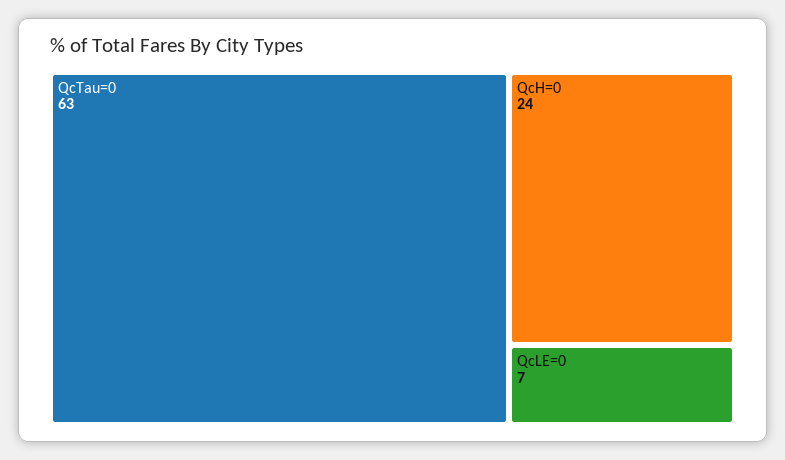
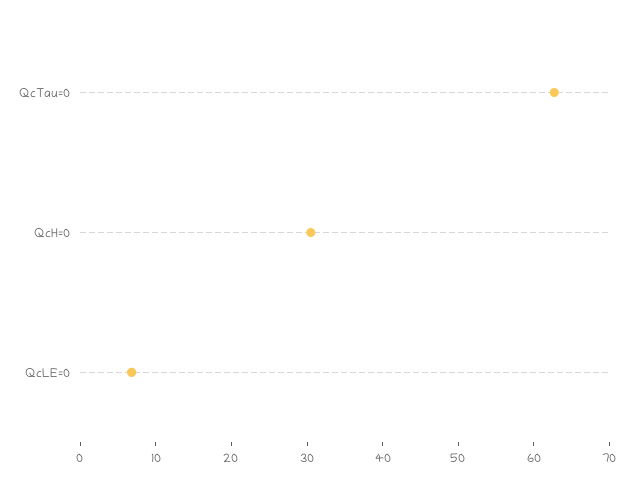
QcH=0: 24 -> 30

